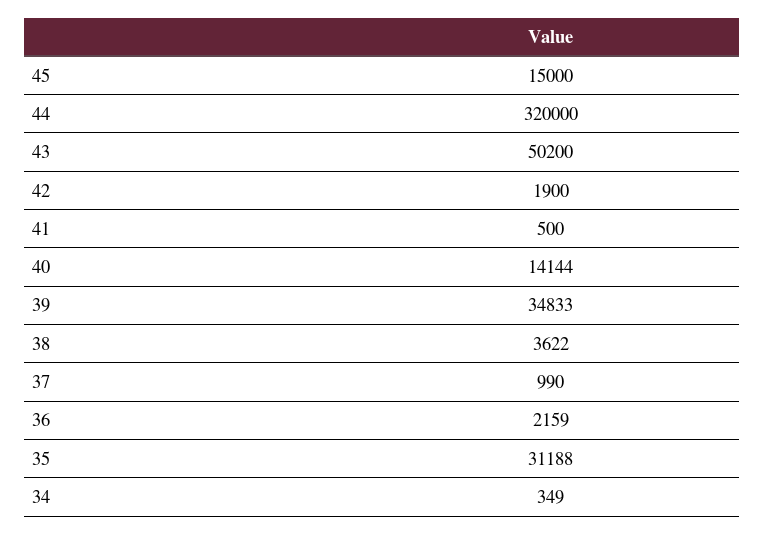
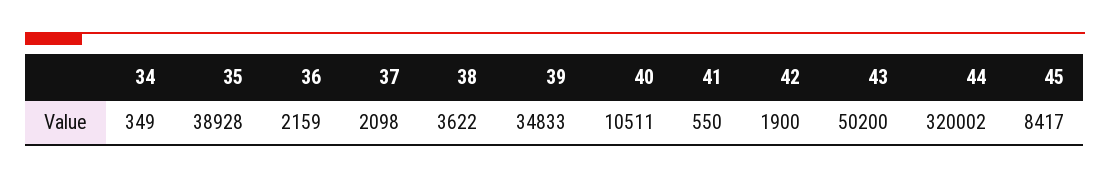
45: 15000 -> 8417
44: 320000 -> 320002
41: 500 -> 550
40: 14144 -> 10511
37: 990 -> 2098
35: 31188 -> 38928

